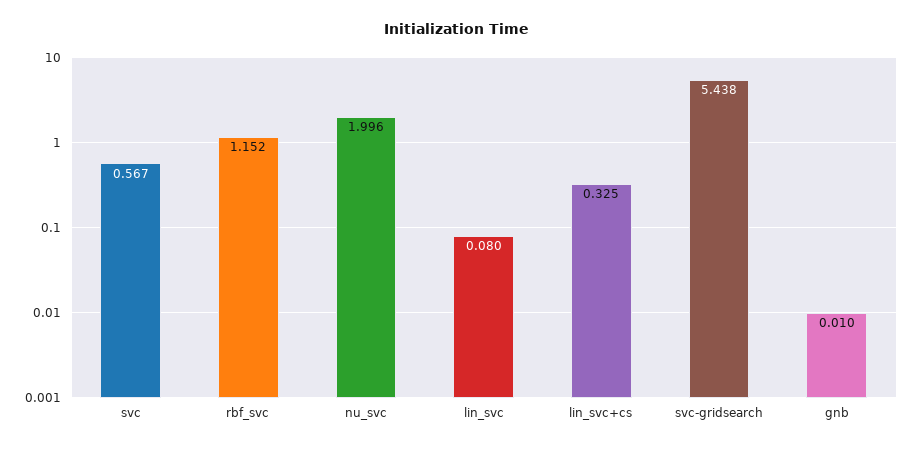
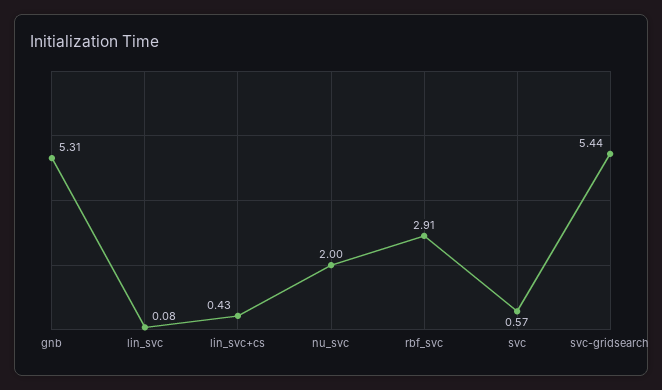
rbf_svc: 1.152 -> 2.91
lin_svc+cs: 0.325 -> 0.43
gnb: 0.01 -> 5.31

